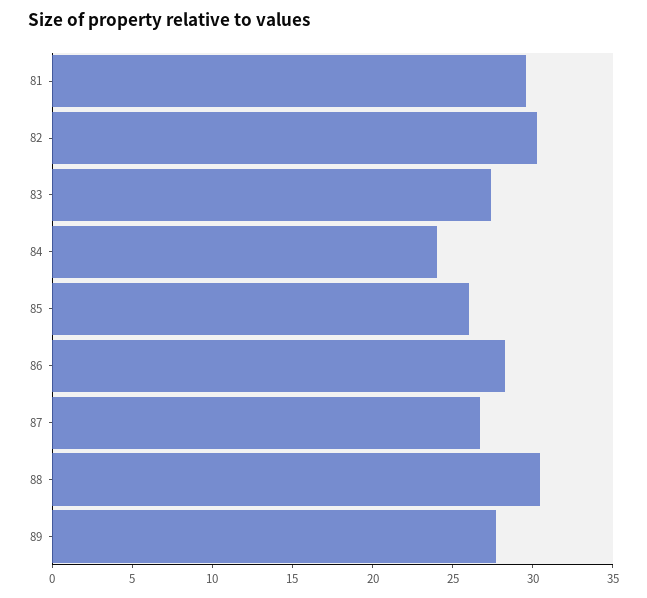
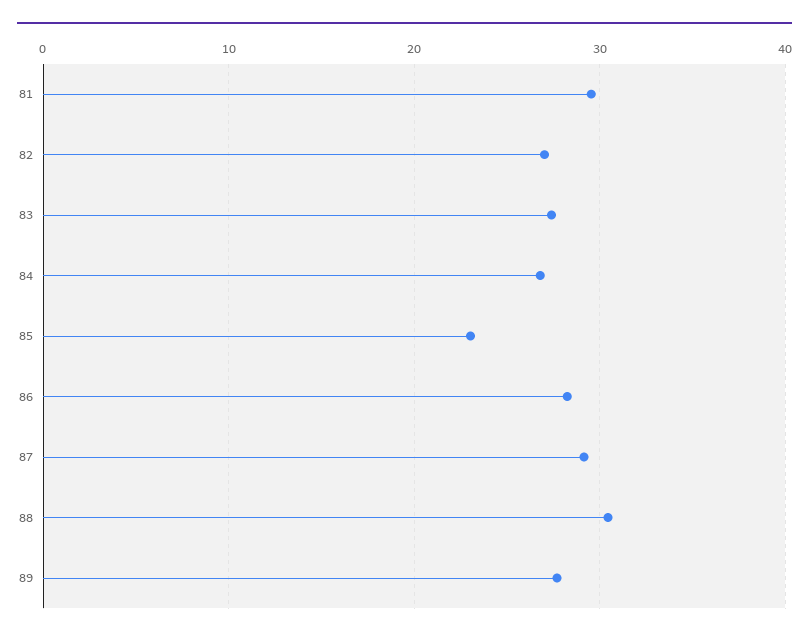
82: 30 -> 27
84: 24 -> 27
85: 26 -> 23
87: 27 -> 29

